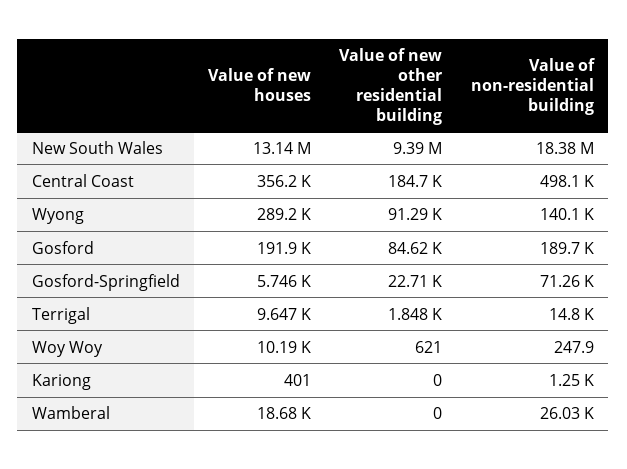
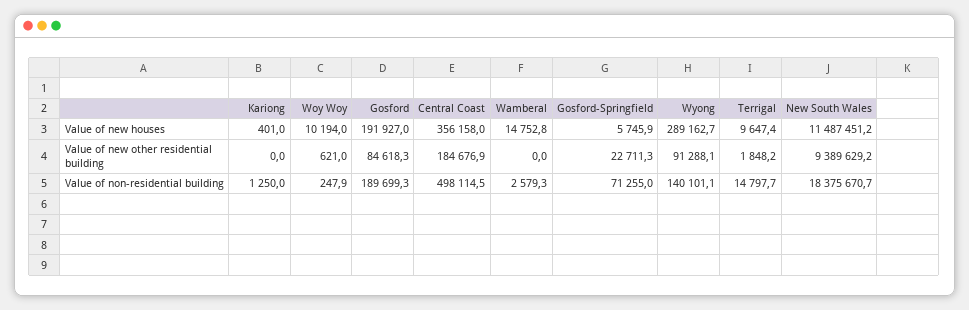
Value of new houses, New South Wales: 13140000 -> 11487451.2
Value of new houses, Wamberal: 18680 -> 14752.8
Value of non-residential building, Wamberal: 26030 -> 2579.3

